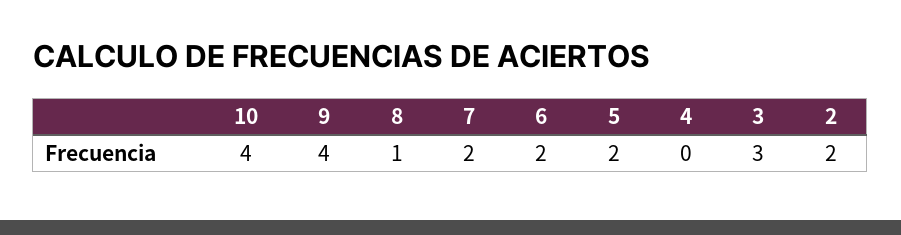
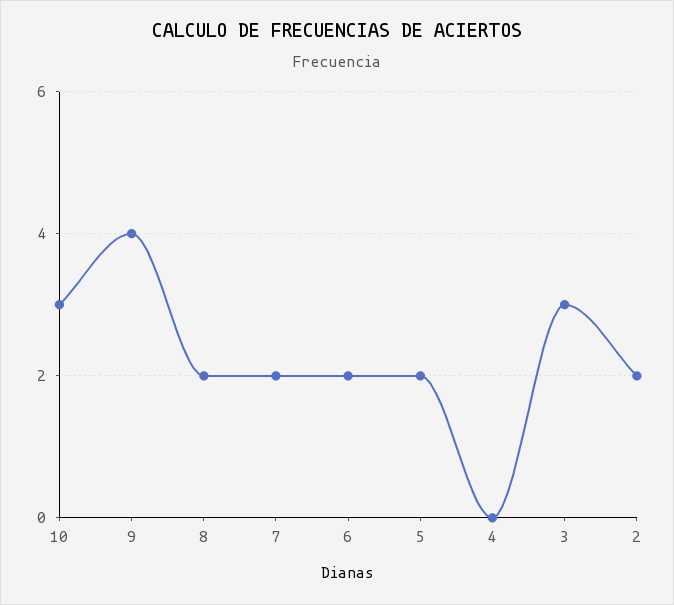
10: 4 -> 3
8: 1 -> 2

